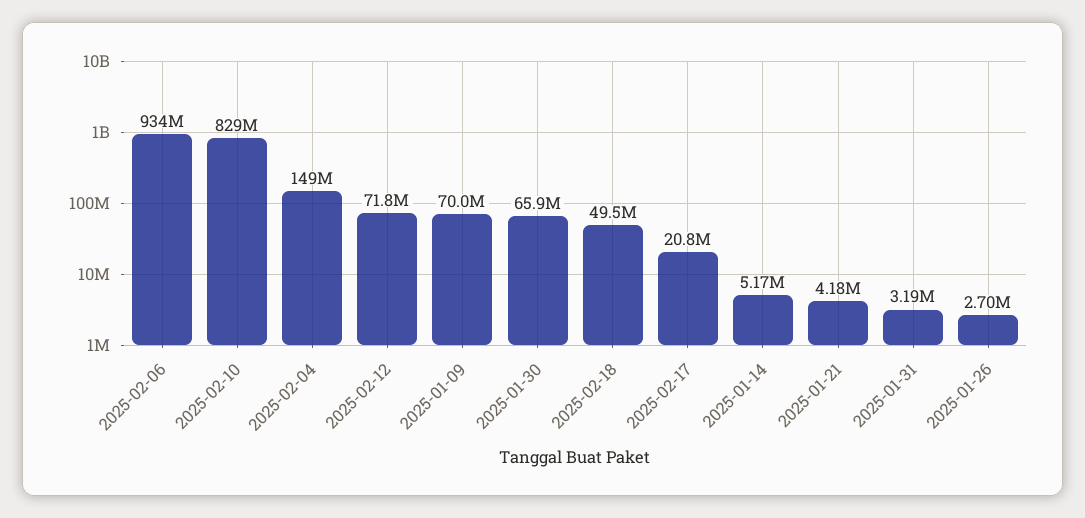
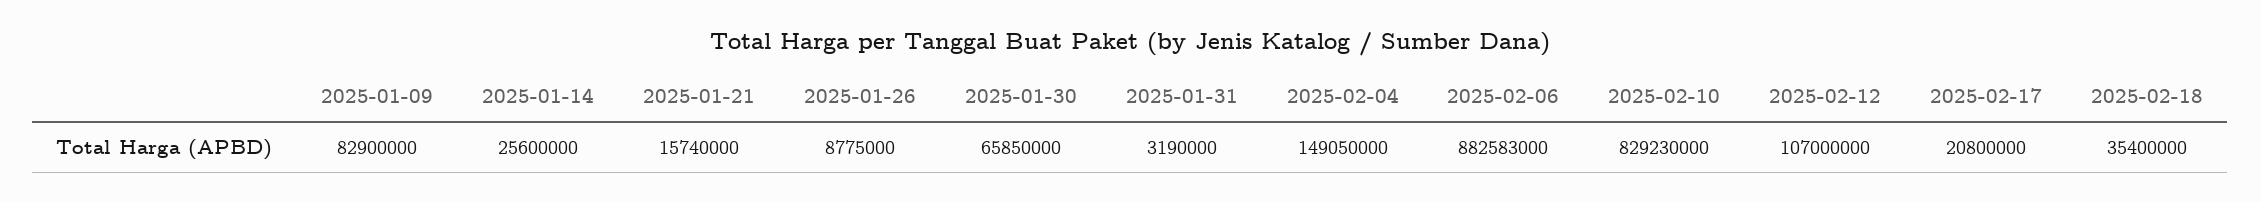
2025-02-06: 934000000 -> 882583000
2025-02-12: 71800000 -> 107000000
2025-01-09: 70000000 -> 82900000
2025-02-18: 49500000 -> 35400000
2025-01-14: 5170000 -> 25600000
2025-01-21: 4180000 -> 15740000
2025-01-26: 2700000 -> 8775000

